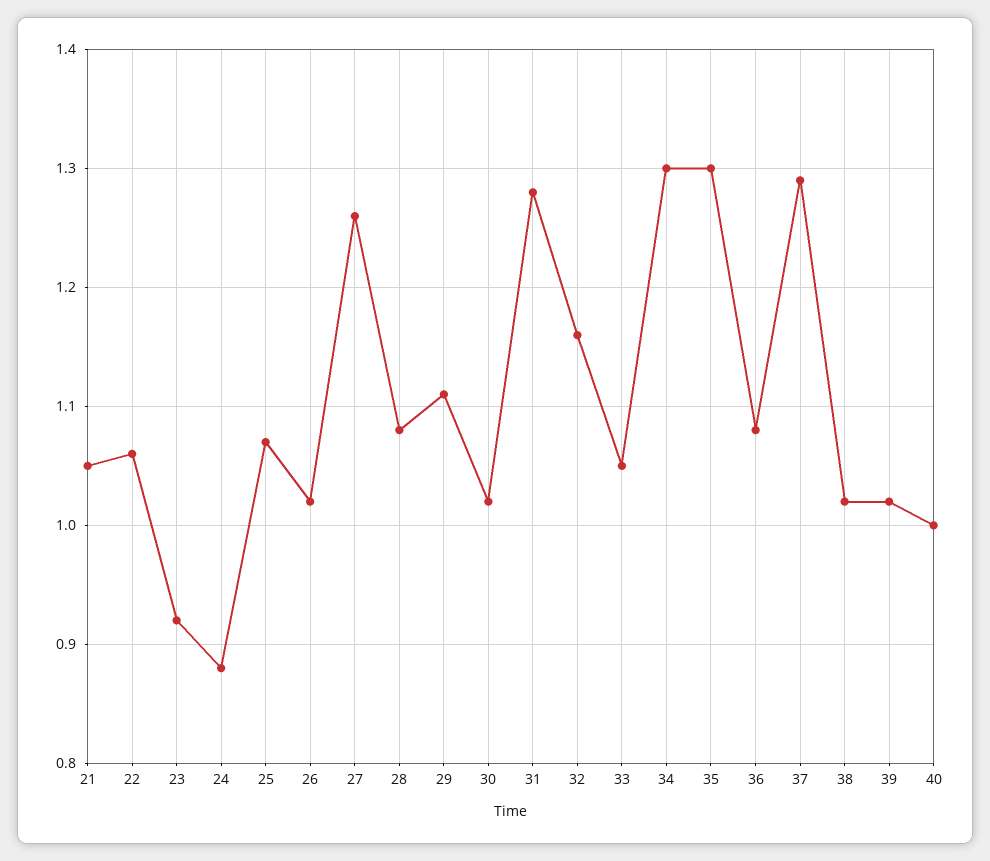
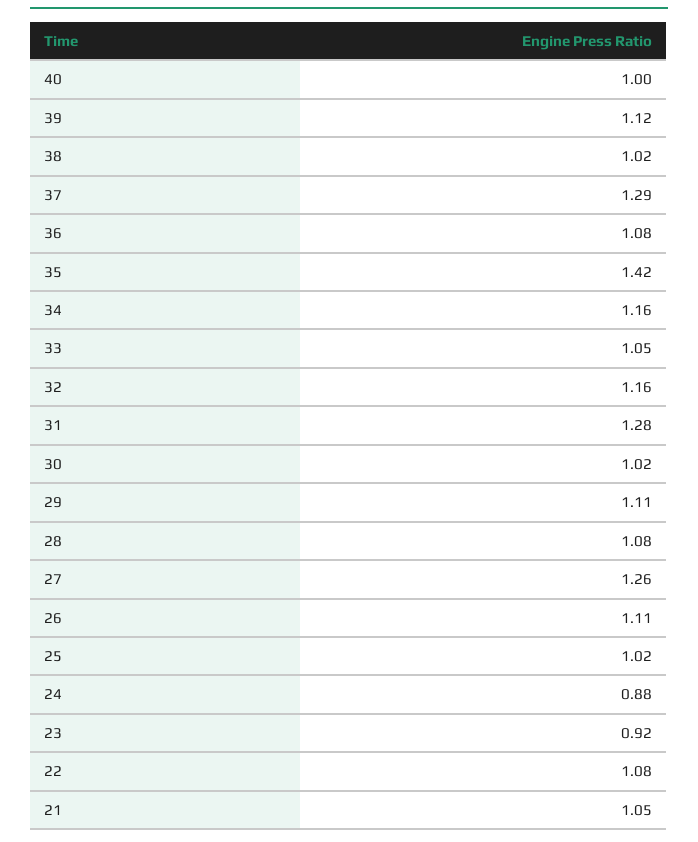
22: 1.06 -> 1.08
25: 1.07 -> 1.02
26: 1.02 -> 1.11
34: 1.3 -> 1.16
35: 1.3 -> 1.42
39: 1.02 -> 1.12

